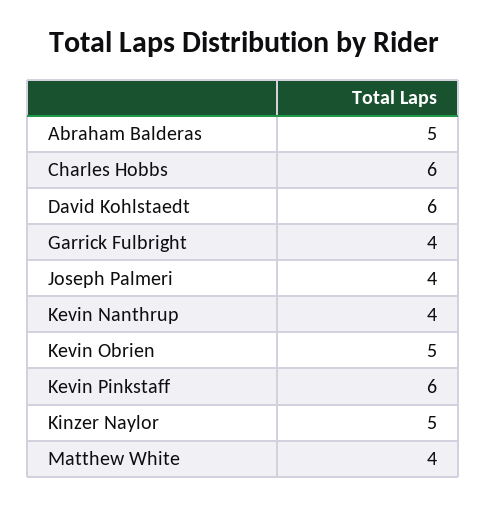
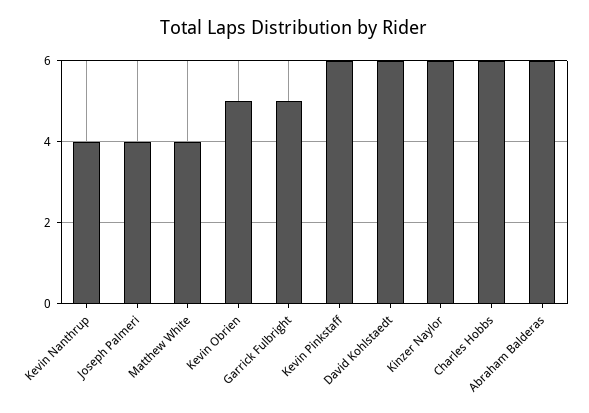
Abraham Balderas: 5 -> 6
Garrick Fulbright: 4 -> 5
Kinzer Naylor: 5 -> 6

